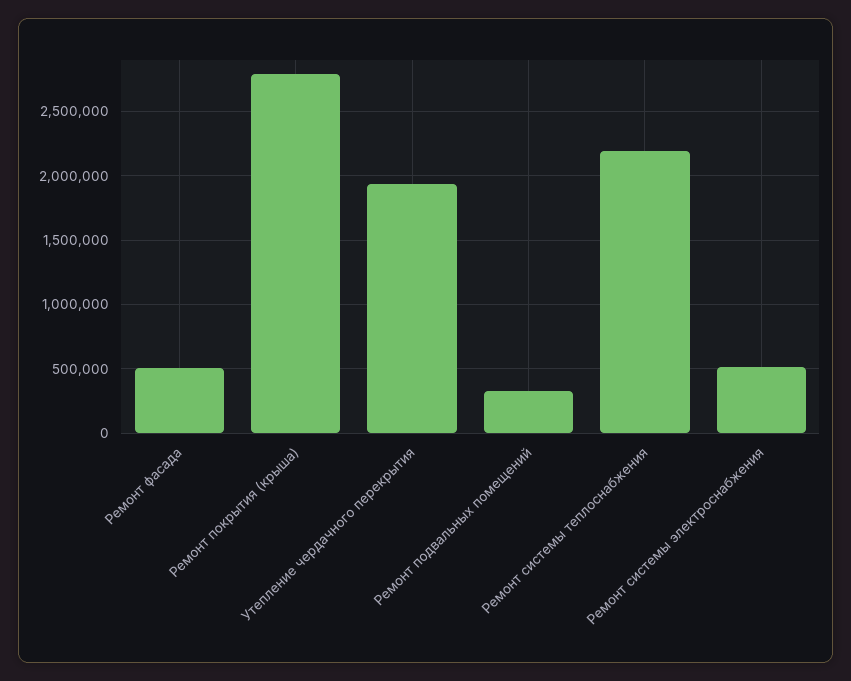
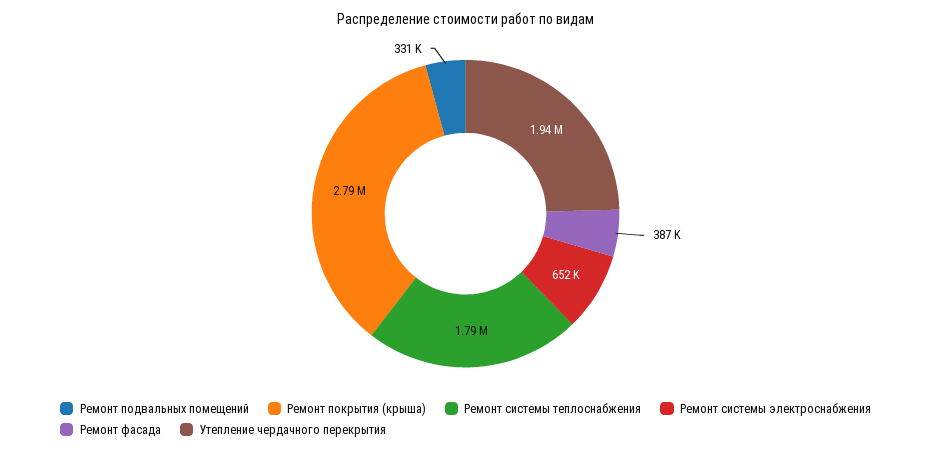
Ремонт фасада: 500000 -> 387000
Ремонт системы теплоснабжения: 2200000 -> 1790000
Ремонт системы электроснабжения: 500000 -> 652000

